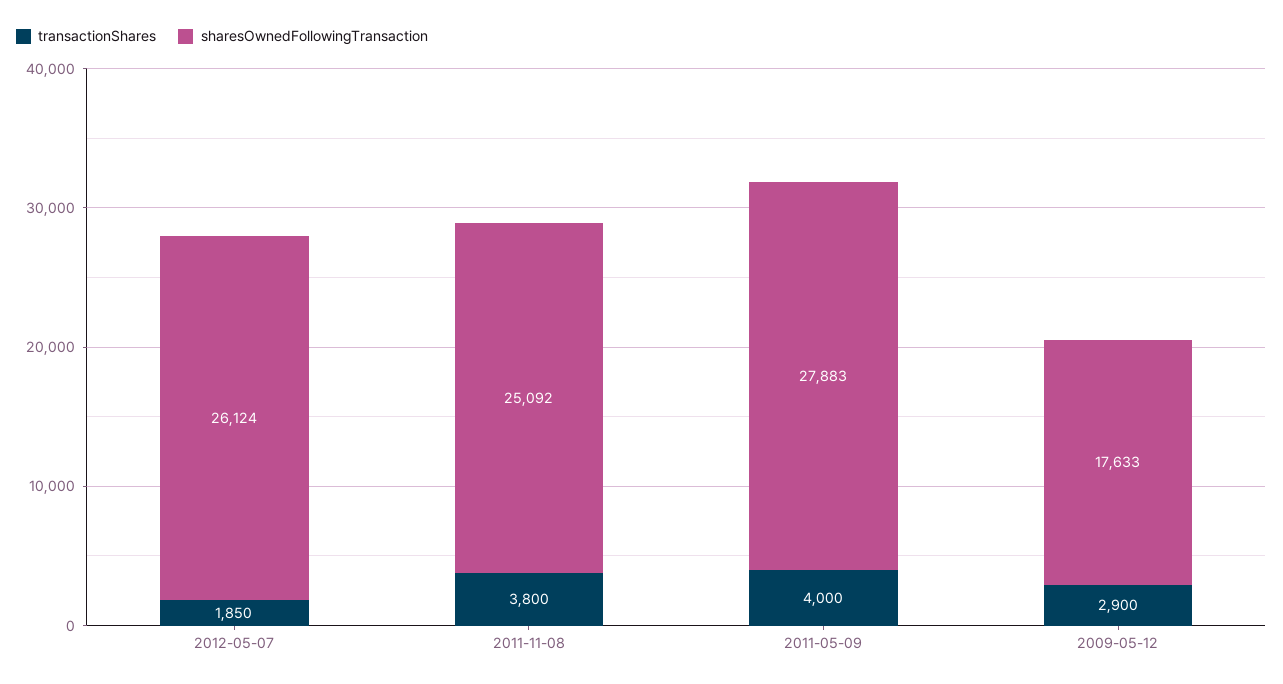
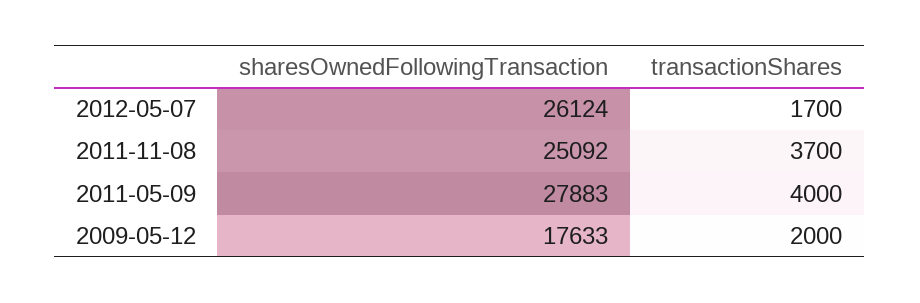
transactionShares, 2012-05-07: 1850 -> 1700
transactionShares, 2011-11-08: 3800 -> 3700
transactionShares, 2009-05-12: 2900 -> 2000

